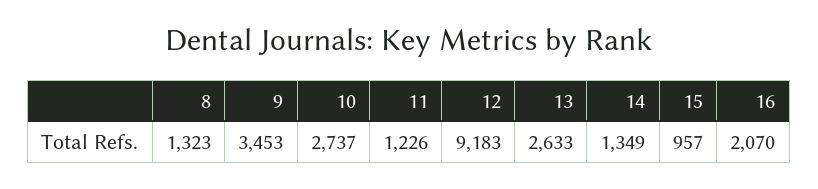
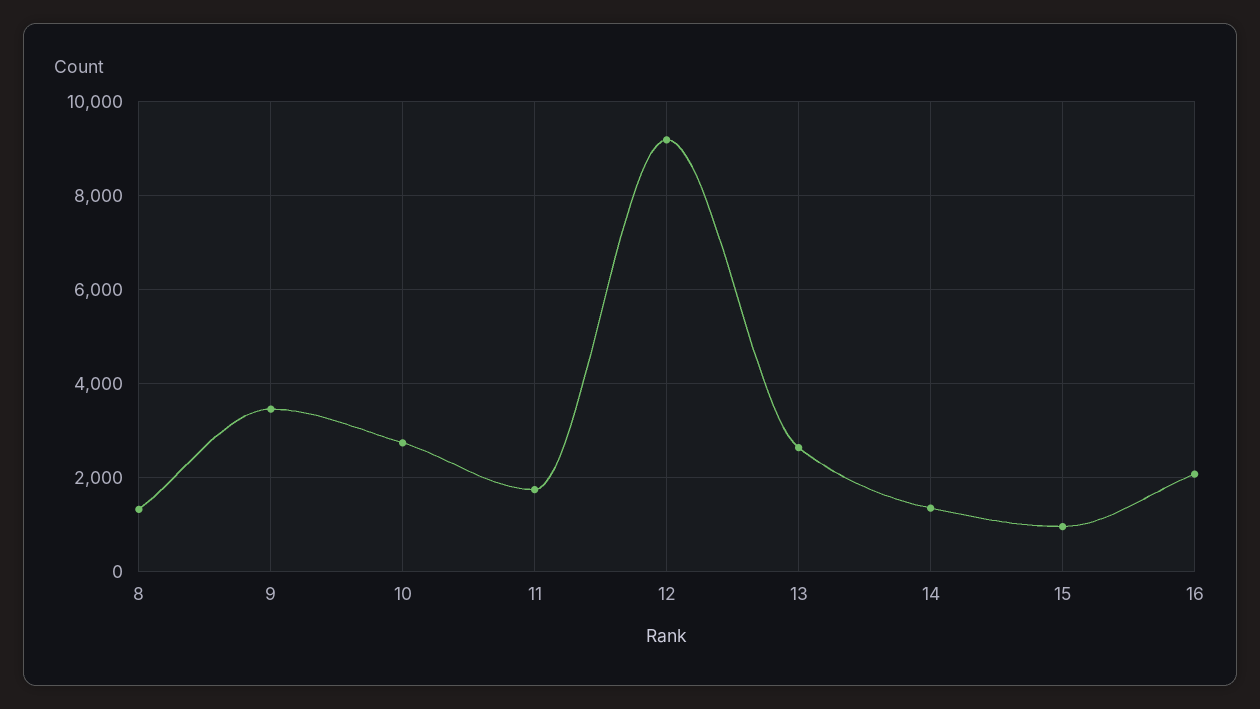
11: 1226 -> 1800

